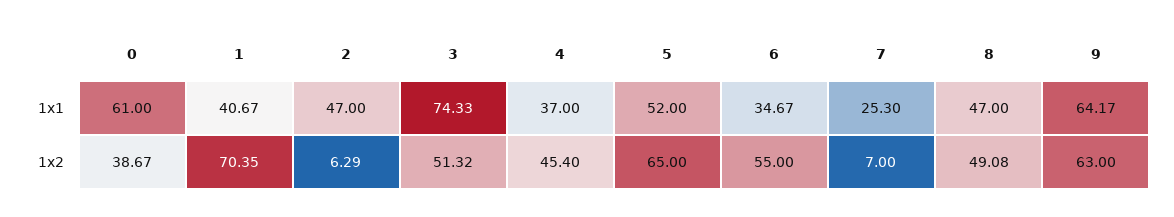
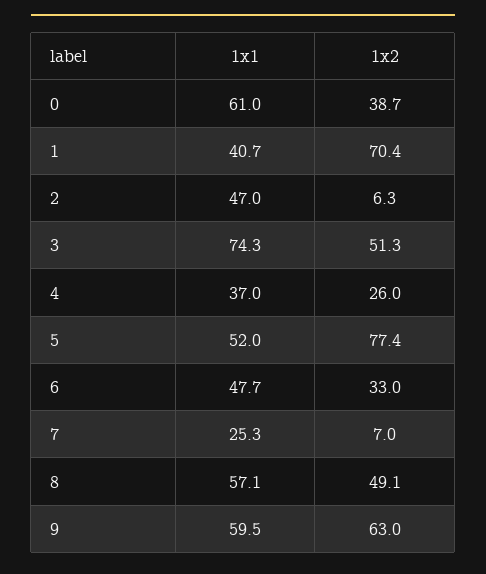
6, 1x1: 34.67 -> 47.7
8, 1x1: 47 -> 57.1
9, 1x1: 64.17 -> 59.5
4, 1x2: 45.4 -> 26
5, 1x2: 65 -> 77.4
6, 1x2: 55 -> 33

